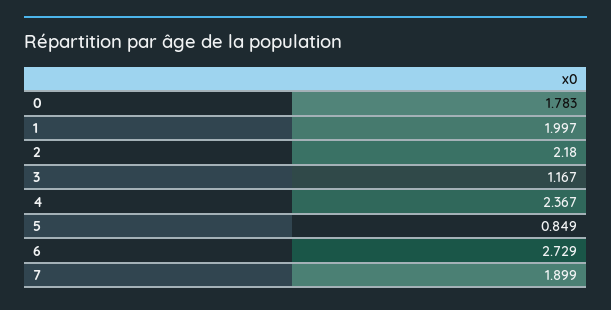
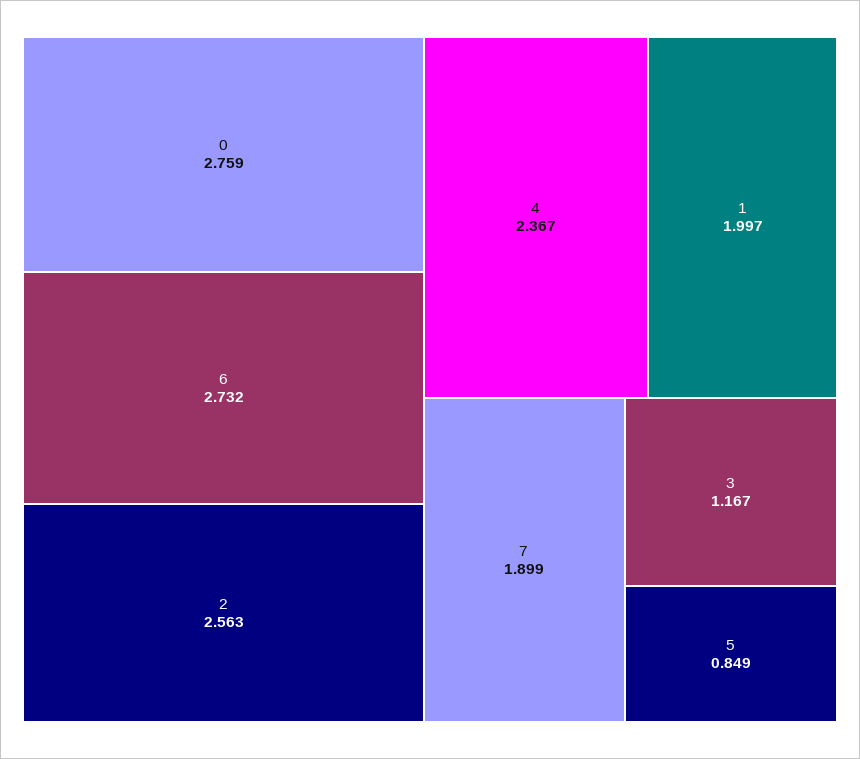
0: 1.783 -> 2.759
2: 2.18 -> 2.563
6: 2.729 -> 2.732

